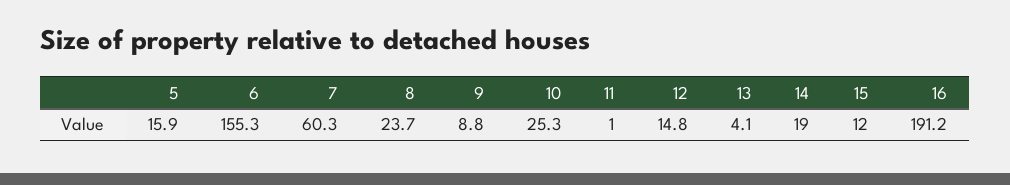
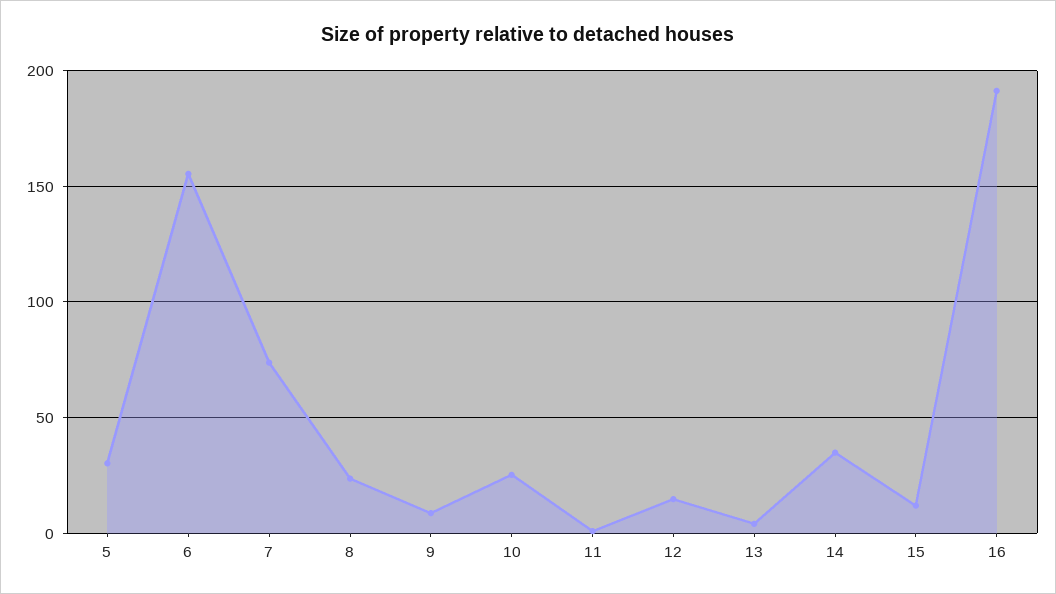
5: 15.9 -> 30
7: 60.3 -> 75
14: 19 -> 35

